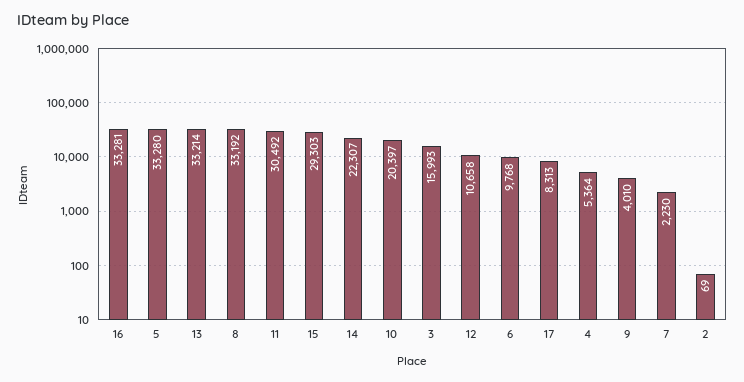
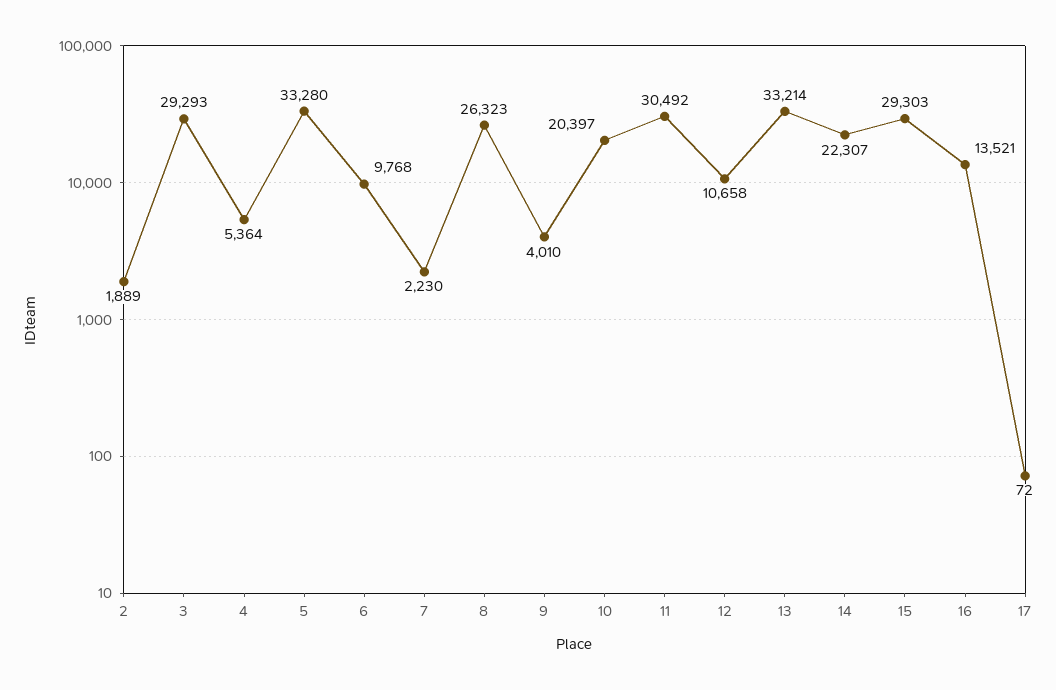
16: 33281 -> 13521
8: 33192 -> 26323
3: 15993 -> 29293
17: 8313 -> 72
2: 69 -> 1889

